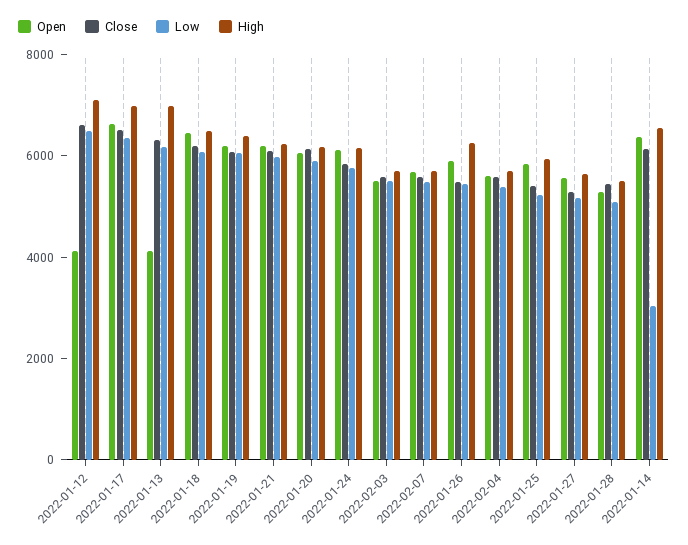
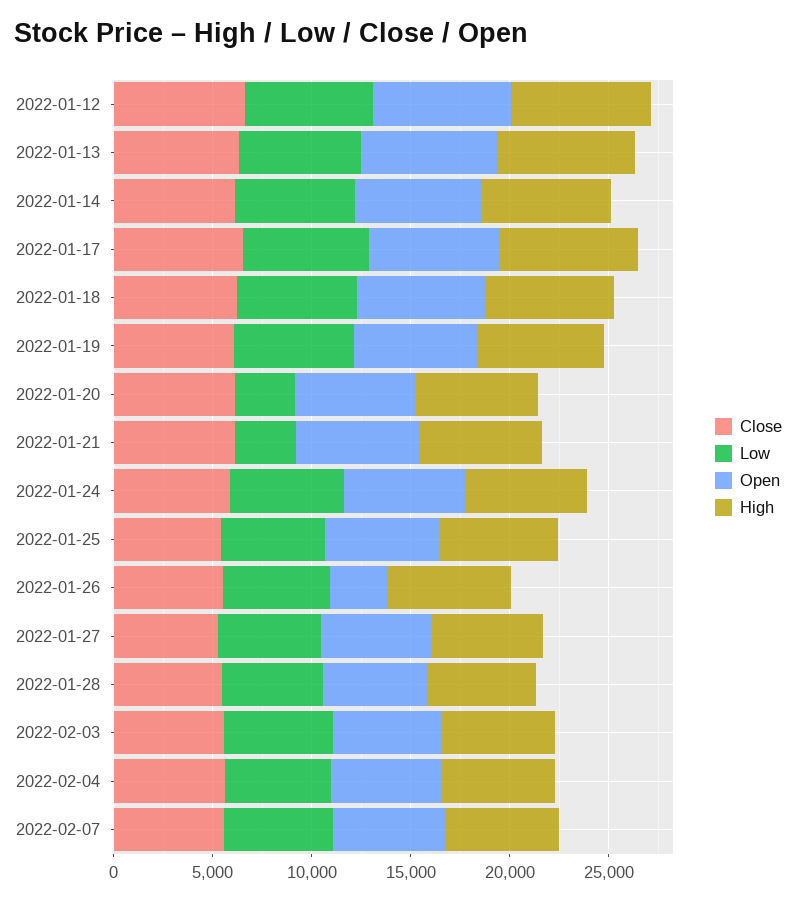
Open, 2022-01-12: 4000 -> 7000
Open, 2022-01-13: 4000 -> 7000
Low, 2022-01-21: 6000 -> 3000
Low, 2022-01-20: 6000 -> 3000
Open, 2022-01-26: 6000 -> 3000
Low, 2022-01-14: 3000 -> 6000

